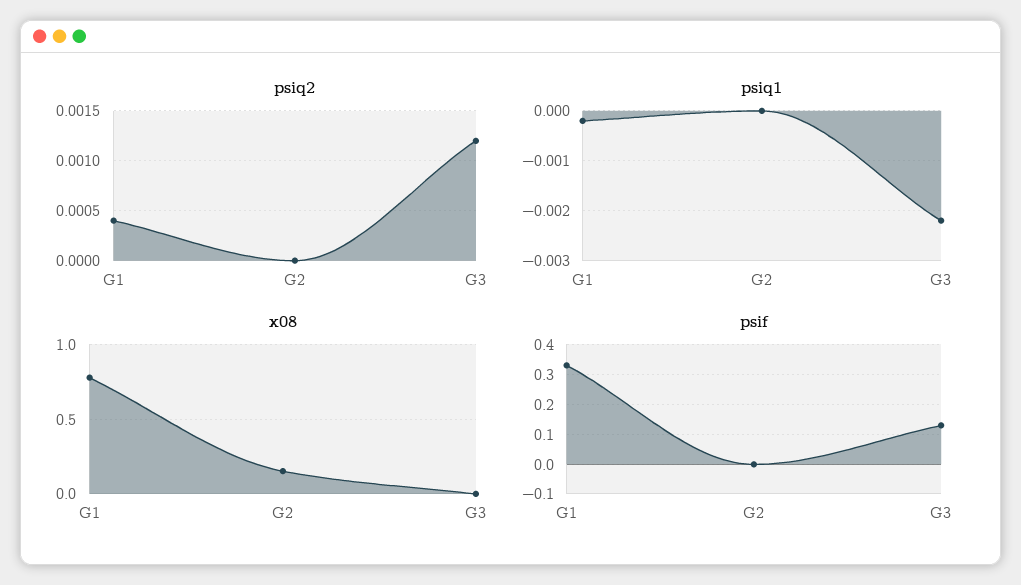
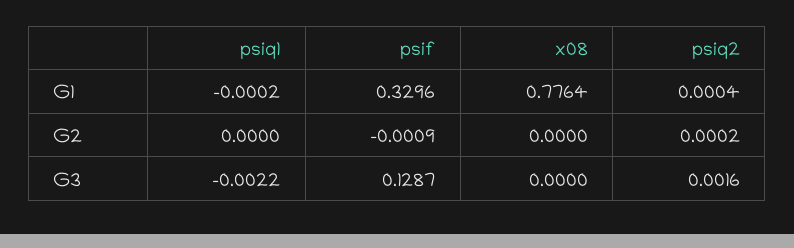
psiq2, G2: 0 -> 0.0002
psiq2, G3: 0.0012 -> 0.0016
x08, G2: 0.15 -> 0

